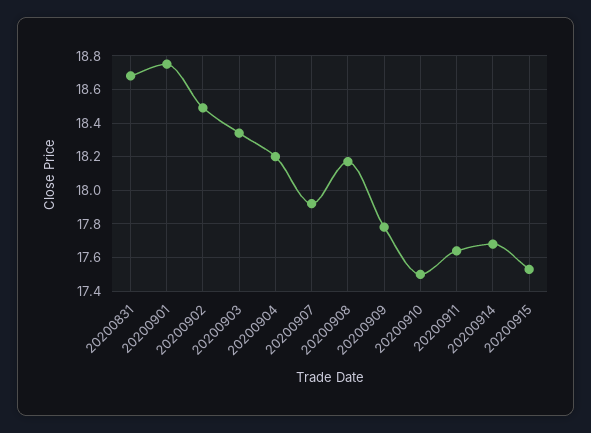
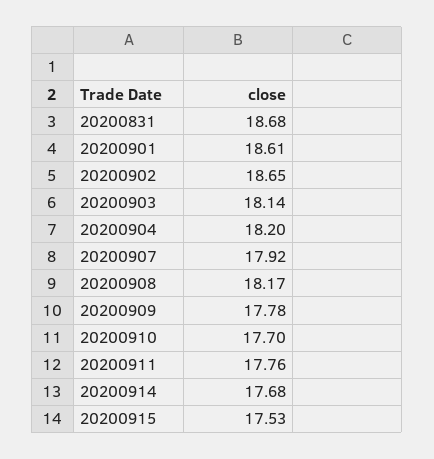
20200901: 18.75 -> 18.61
20200902: 18.5 -> 18.65
20200903: 18.35 -> 18.14
20200910: 17.5 -> 17.7
20200911: 17.65 -> 17.76

